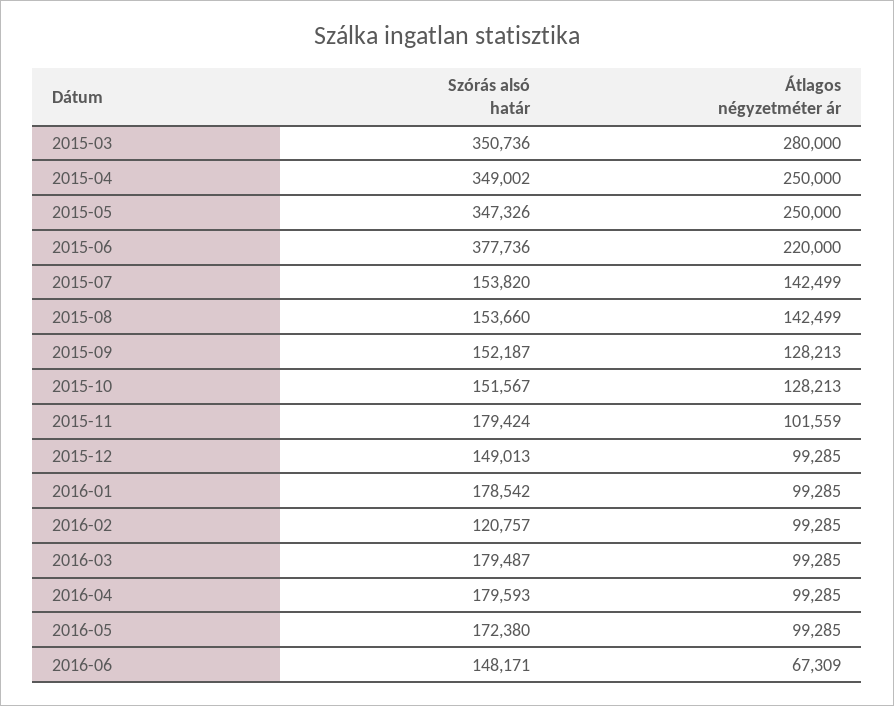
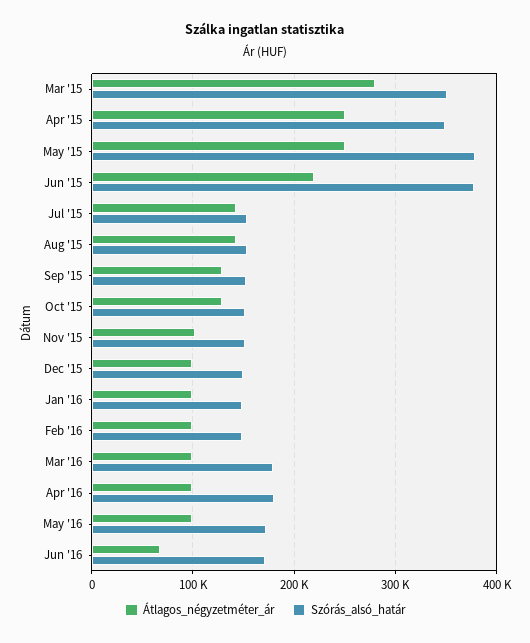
Szórás alsó határ, 2015-05: 347326 -> 380000
Szórás alsó határ, 2015-11: 179424 -> 150000
Szórás alsó határ, 2016-01: 178542 -> 150000
Szórás alsó határ, 2016-02: 120757 -> 150000
Szórás alsó határ, 2016-06: 148171 -> 170000

